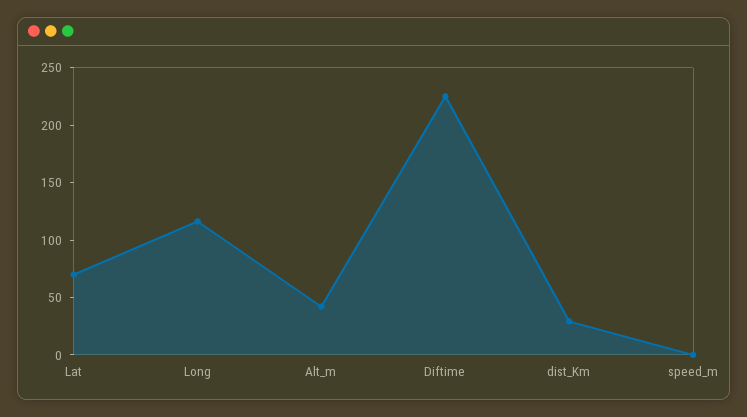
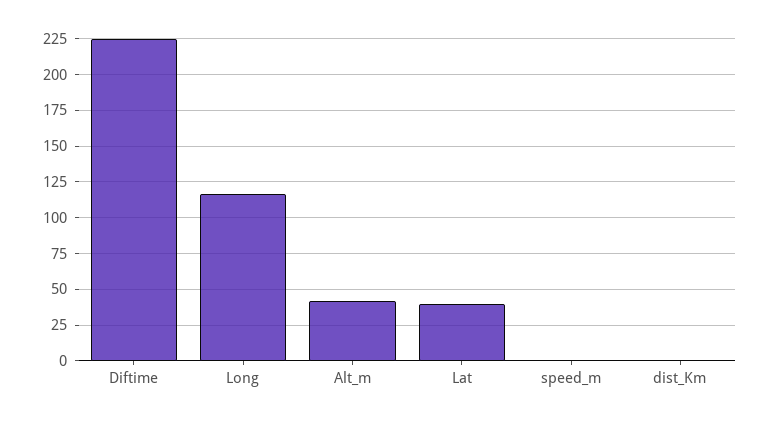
Lat: 70 -> 40
dist_Km: 30 -> 0

